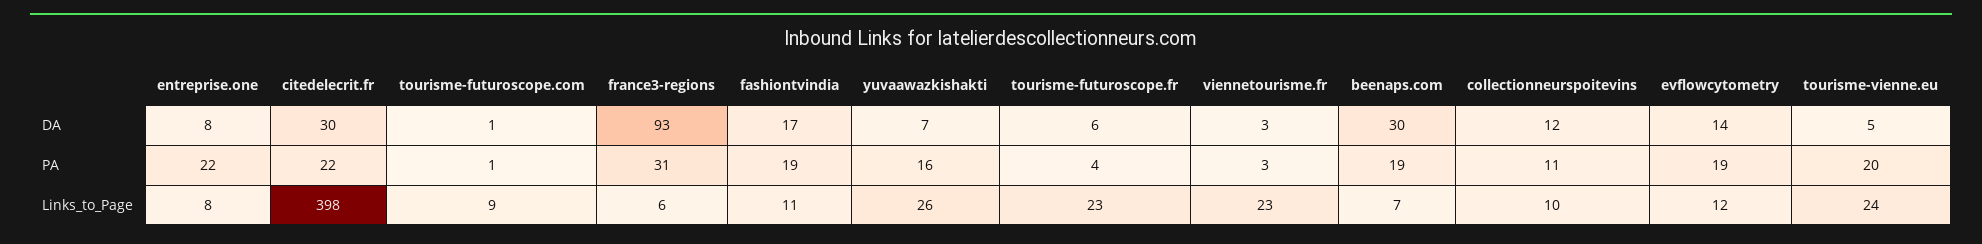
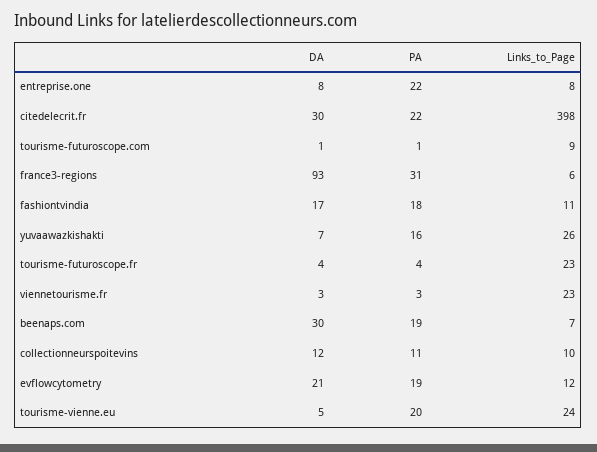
tourisme-futuroscope.fr, DA: 6 -> 4
evflowcytometry, DA: 14 -> 21
fashiontvindia, PA: 19 -> 18

